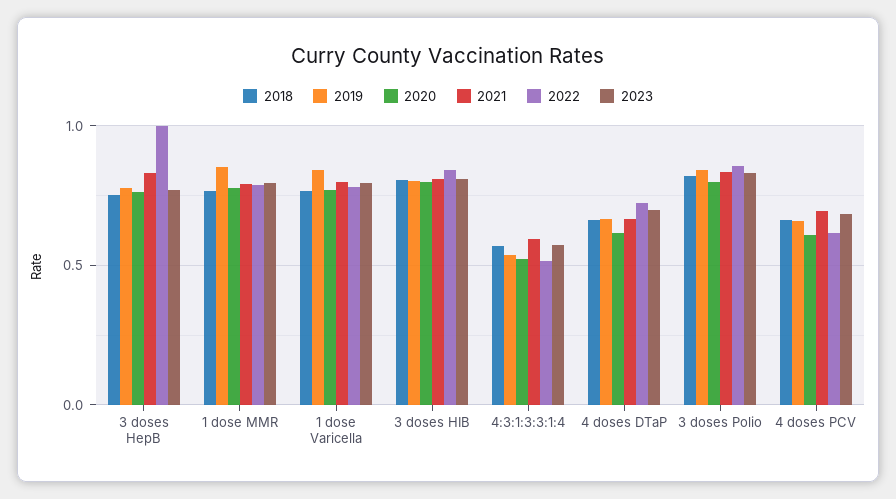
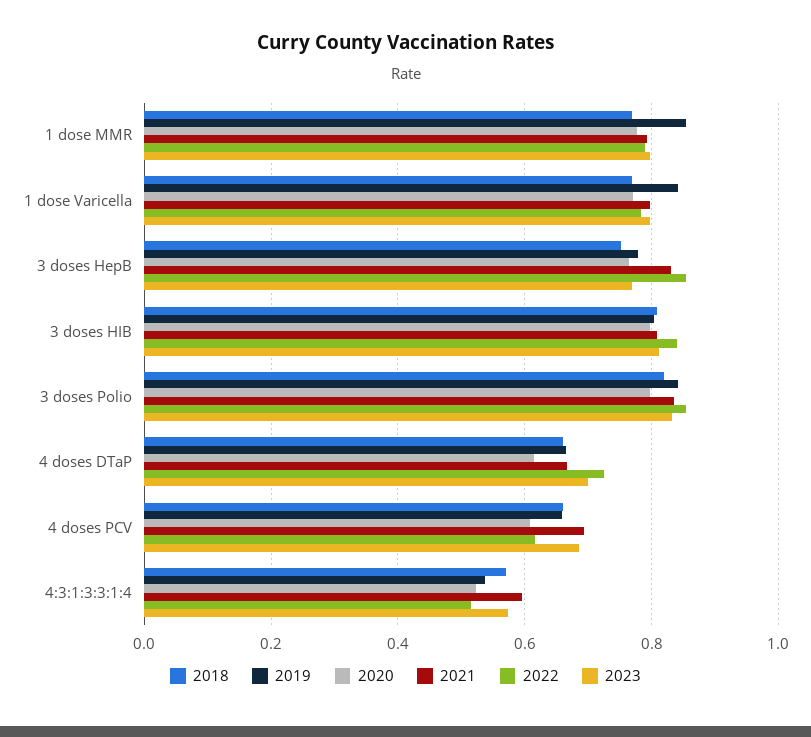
2022, 3 doses HepB: 1 -> 0.86

